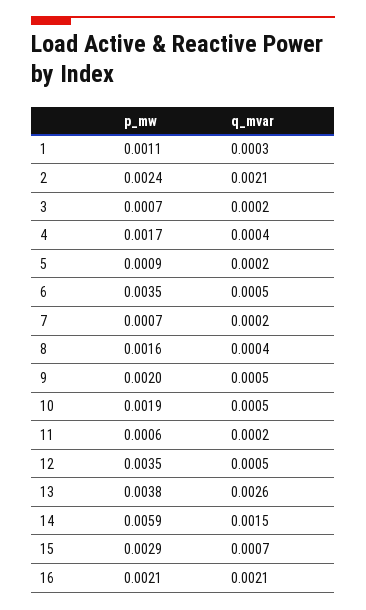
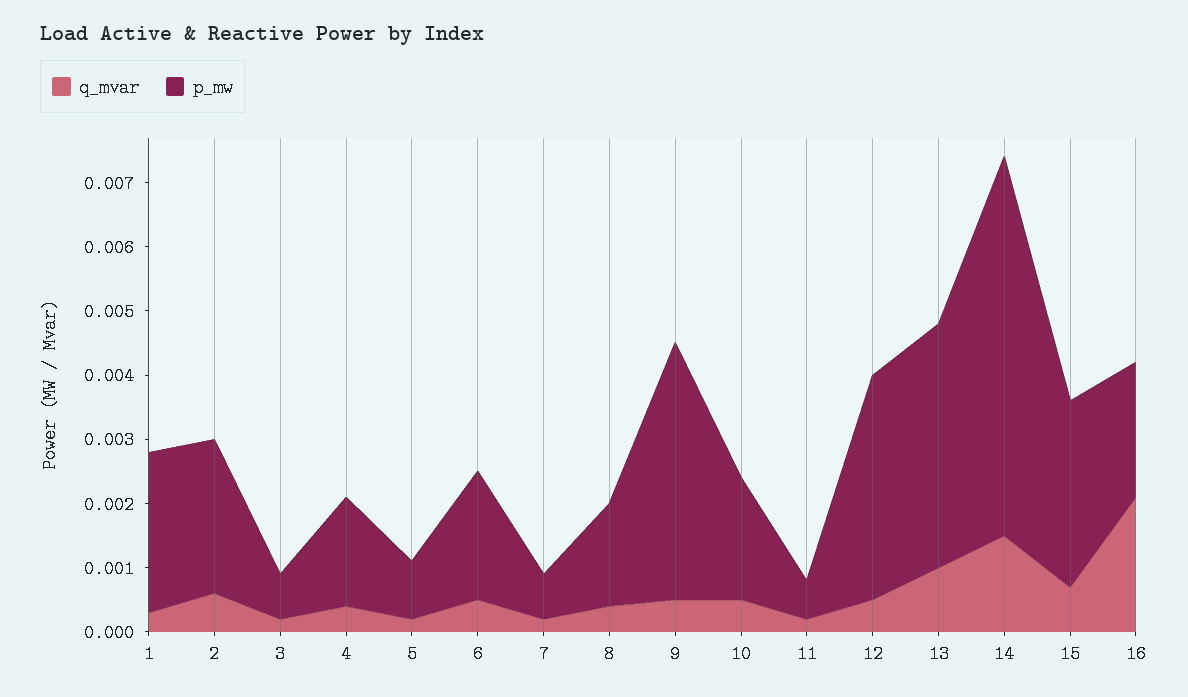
p_mw, 1: 0.0011 -> 0.0025
q_mvar, 2: 0.0021 -> 0.0005
p_mw, 6: 0.0035 -> 0.002
p_mw, 9: 0.002 -> 0.004
q_mvar, 13: 0.0026 -> 0.001

